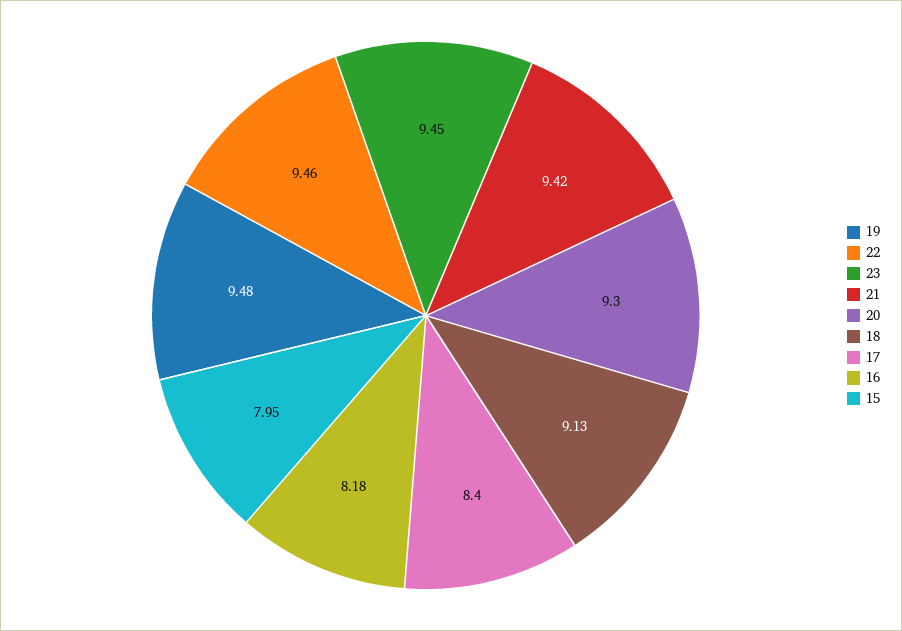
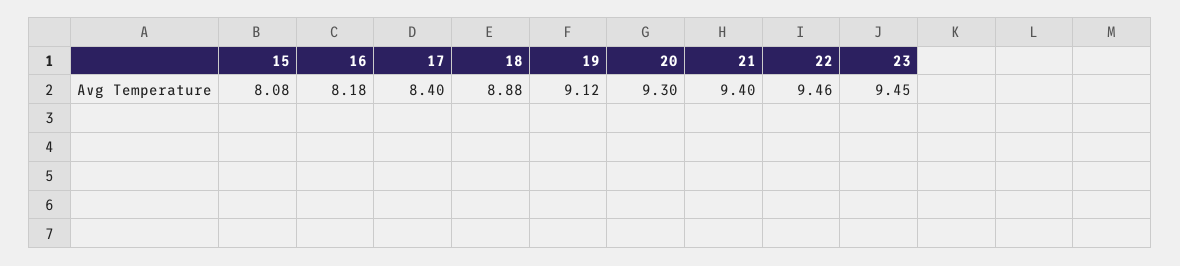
19: 9.48 -> 9.12
21: 9.42 -> 9.4
18: 9.13 -> 8.88
15: 7.95 -> 8.08

